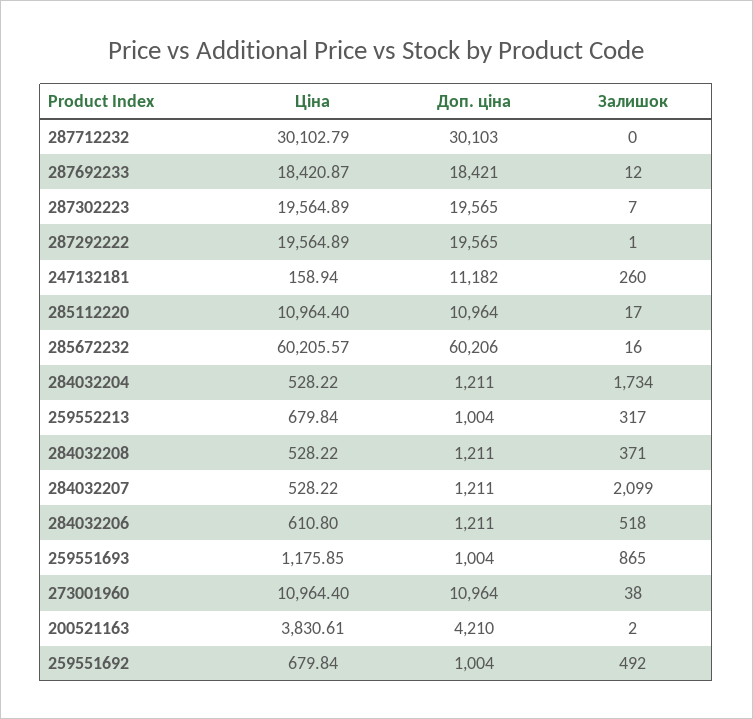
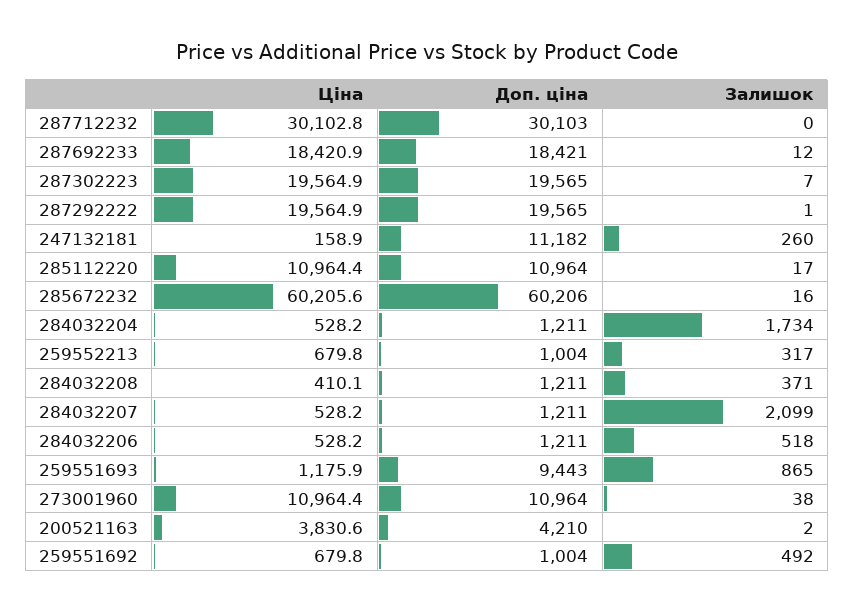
Ціна, 284032208: 528.22 -> 410.1
Ціна, 284032206: 610.8 -> 528.2
Доп. ціна, 259551693: 1004 -> 9443

